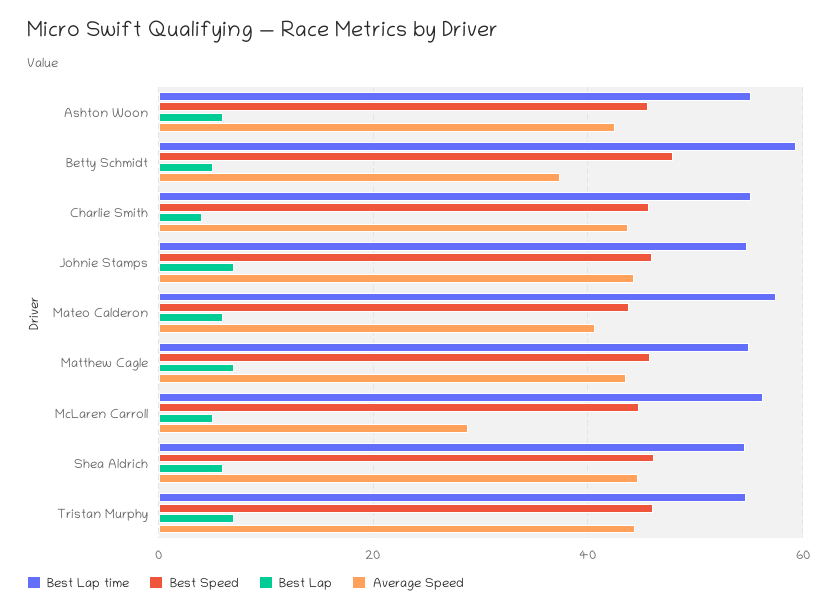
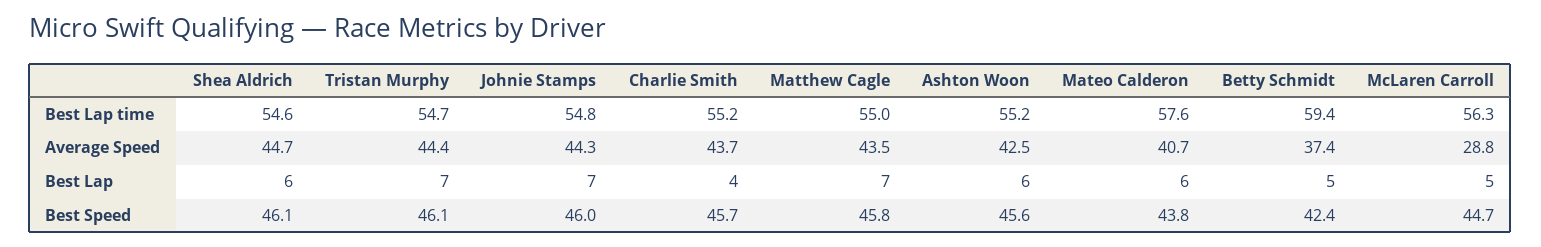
Best Speed, Betty Schmidt: 48 -> 42.4

